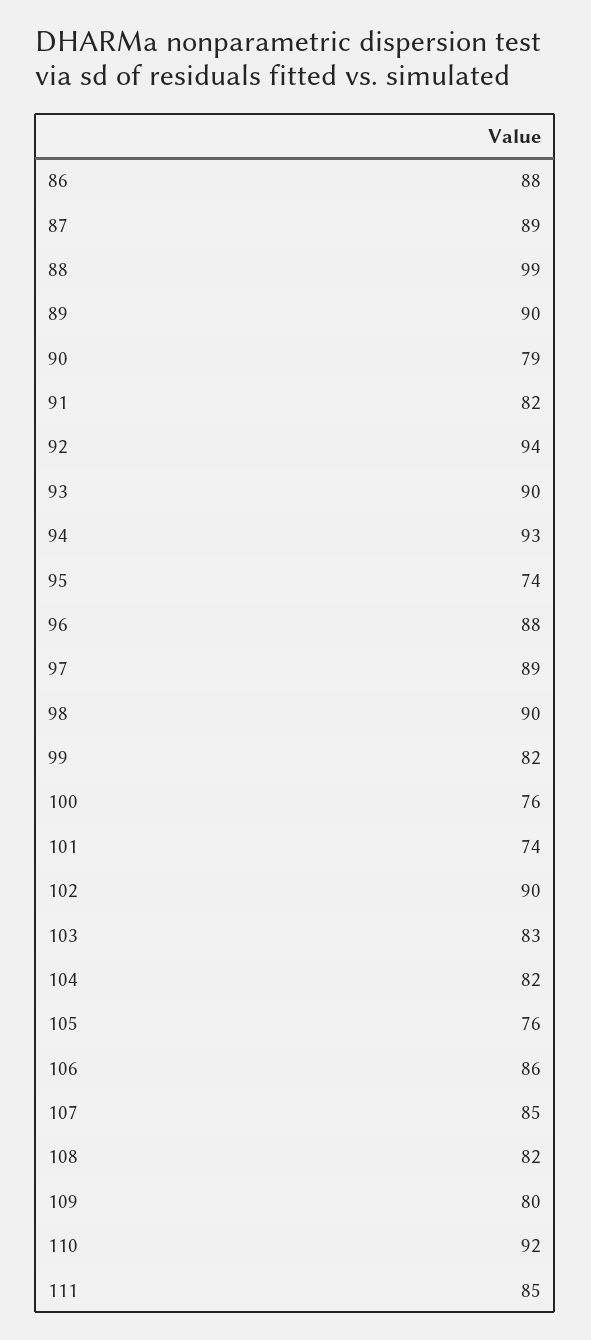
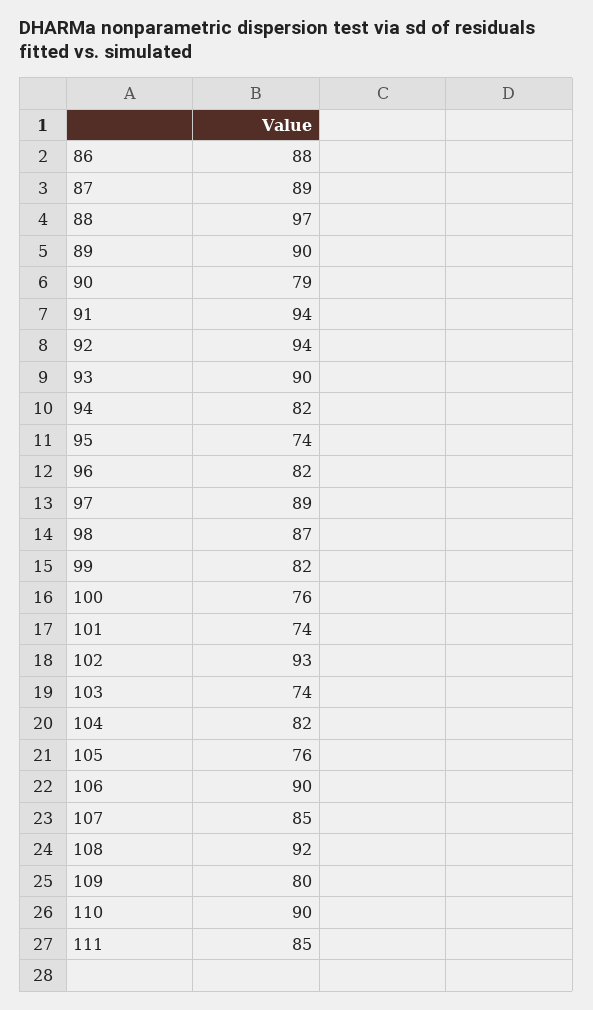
88: 99 -> 97
91: 82 -> 94
94: 93 -> 82
96: 88 -> 82
98: 90 -> 87
102: 90 -> 93
103: 83 -> 74
106: 86 -> 90
108: 82 -> 92
110: 92 -> 90

